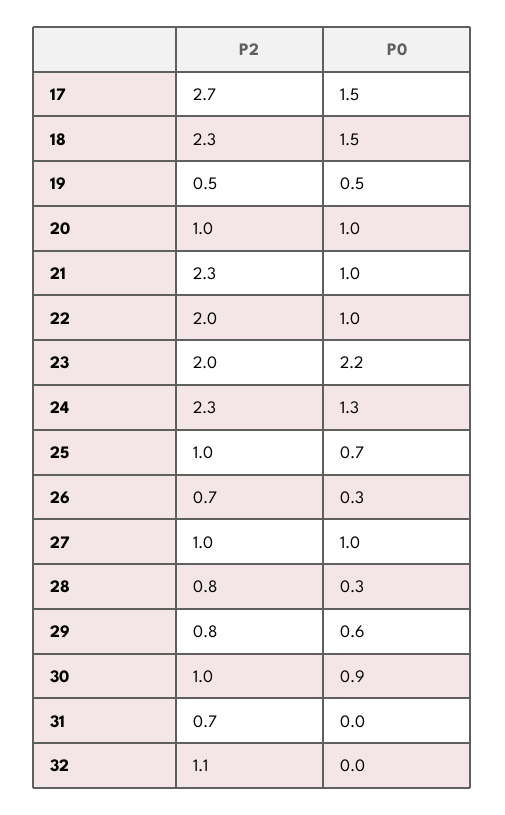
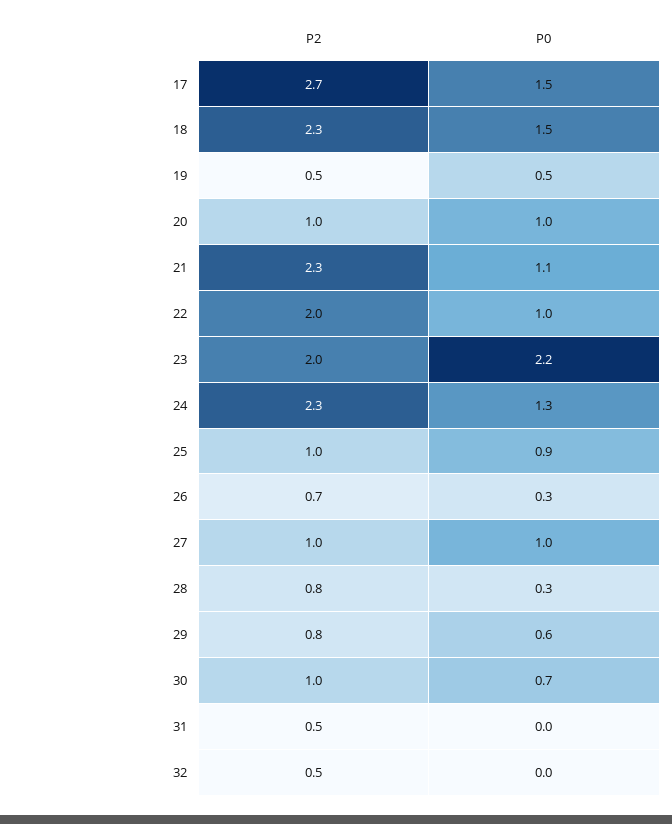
P0, 21: 1 -> 1.1
P0, 25: 0.7 -> 0.9
P0, 30: 0.9 -> 0.7
P2, 31: 0.7 -> 0.5
P2, 32: 1.1 -> 0.5

